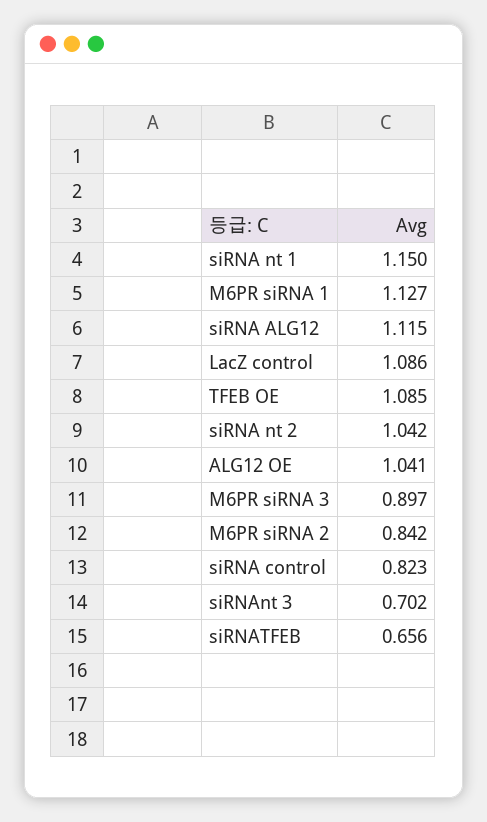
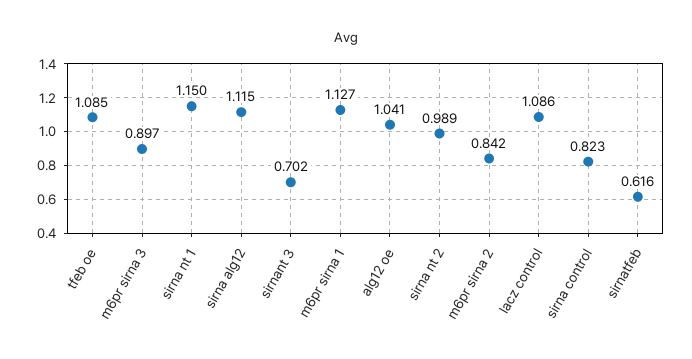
siRNA nt 2: 1.042 -> 0.989
siRNATFEB: 0.656 -> 0.616

